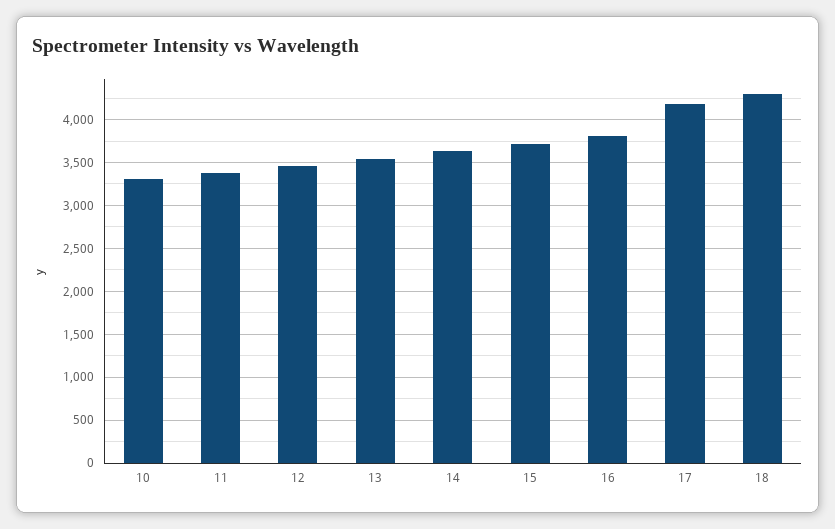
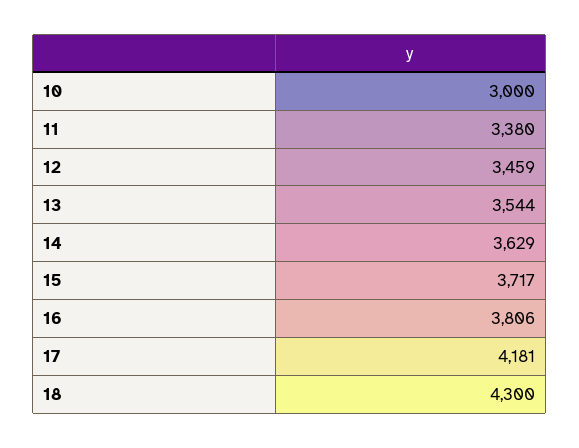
10: 3300 -> 3000

